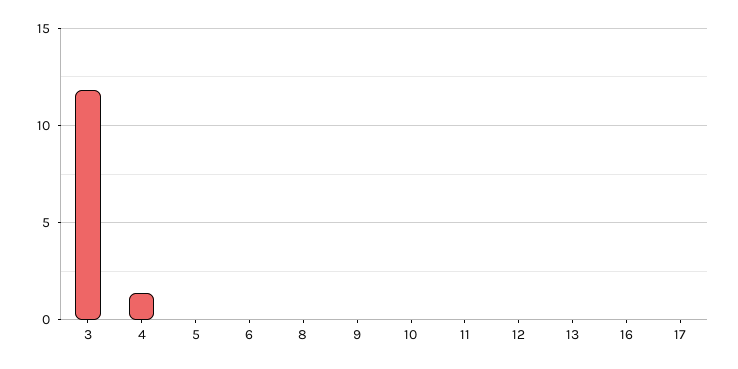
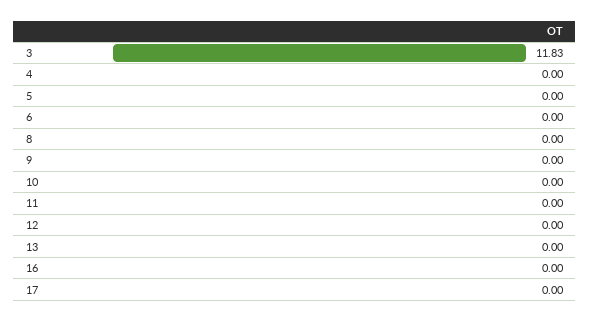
4: 1.5 -> 0

